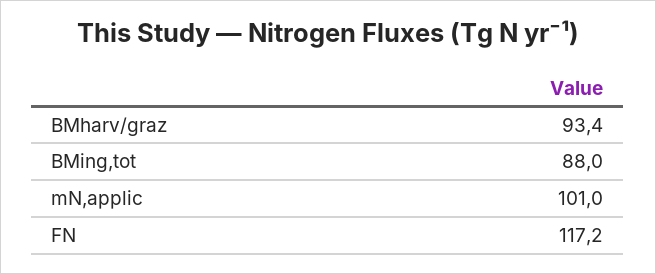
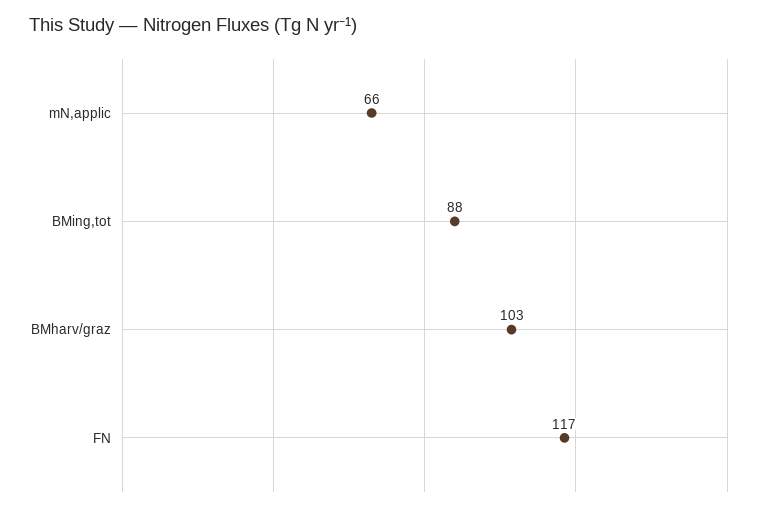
BMharv/graz: 93.4 -> 103
mN,applic: 101 -> 66

